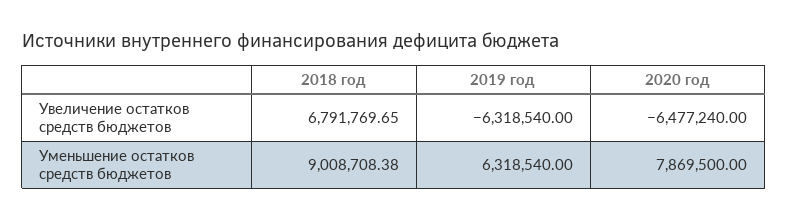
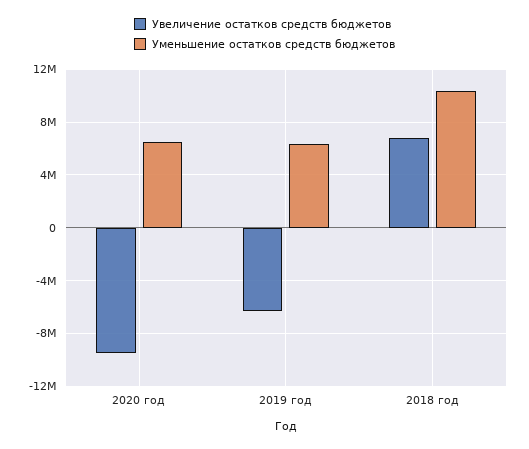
Увеличение остатков средств бюджетов, 2020 год: -6477240 -> -9500000
Уменьшение остатков средств бюджетов, 2018 год: 9008708.38 -> 10500000
Уменьшение остатков средств бюджетов, 2020 год: 7869500 -> 6500000

